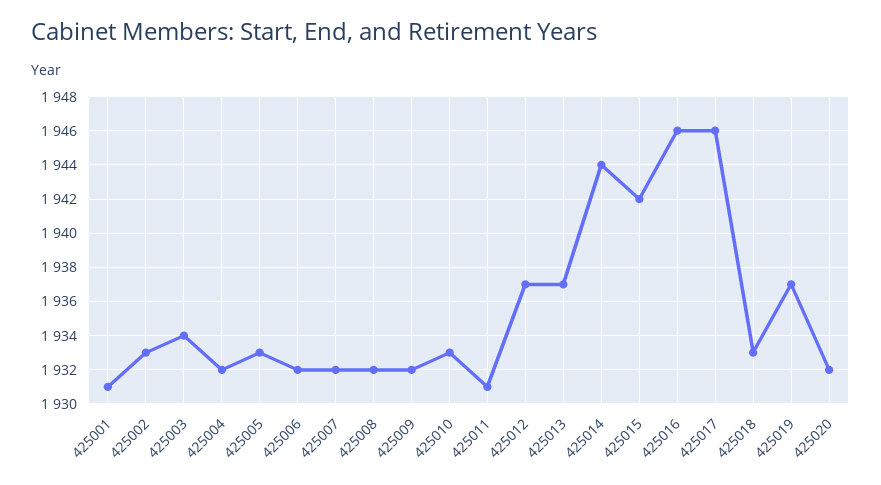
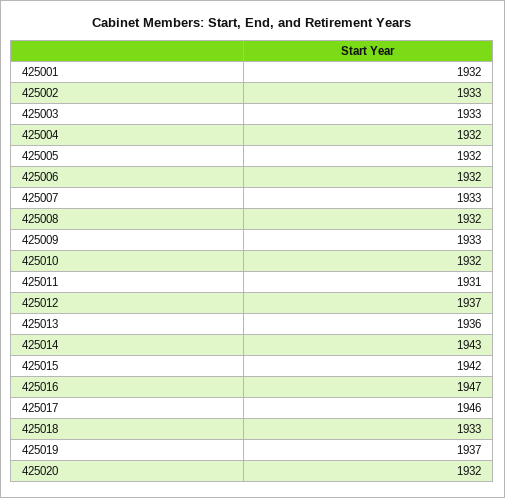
425001: 1931 -> 1932
425003: 1934 -> 1933
425005: 1933 -> 1932
425007: 1932 -> 1933
425009: 1932 -> 1933
425010: 1933 -> 1932
425013: 1937 -> 1936
425014: 1944 -> 1943
425016: 1946 -> 1947

